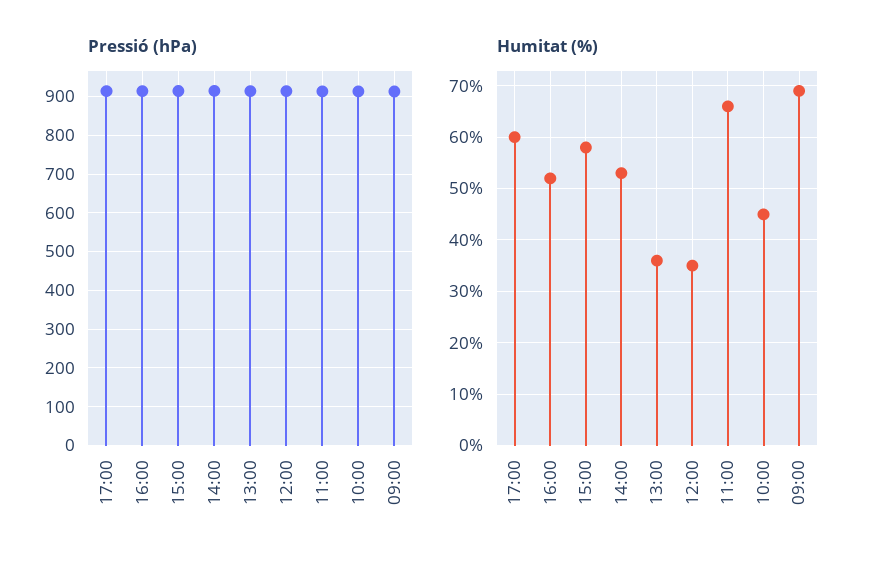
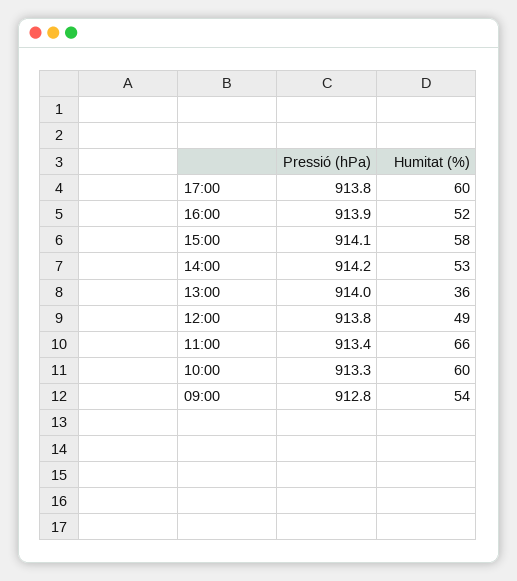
Humitat (%), 12:00: 35 -> 49
Humitat (%), 10:00: 45 -> 60
Humitat (%), 09:00: 70 -> 54

